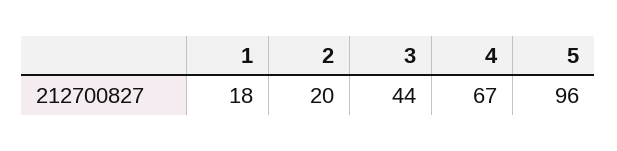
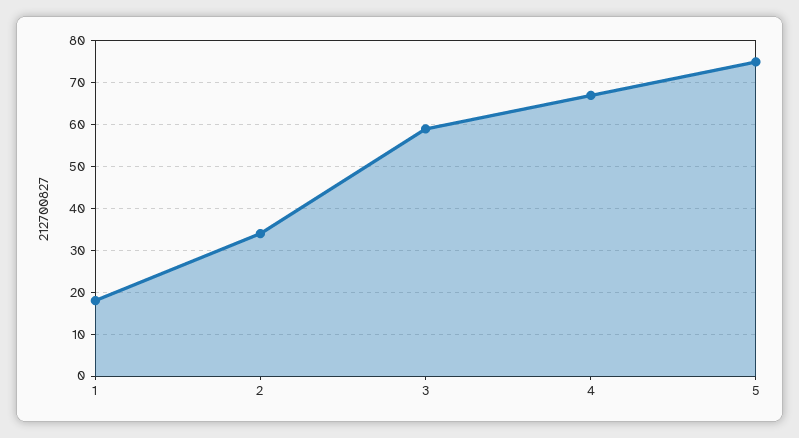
2: 20 -> 35
3: 44 -> 60
5: 96 -> 75

